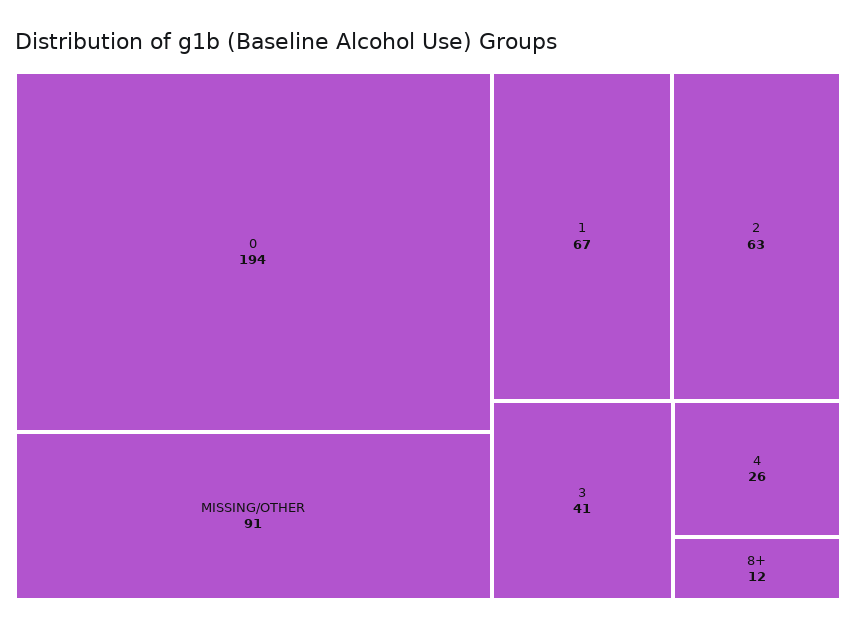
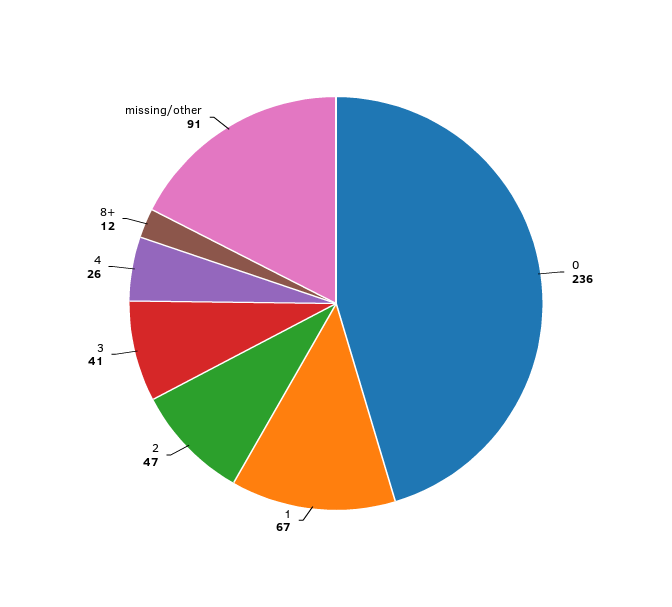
0: 194 -> 236
2: 63 -> 47

